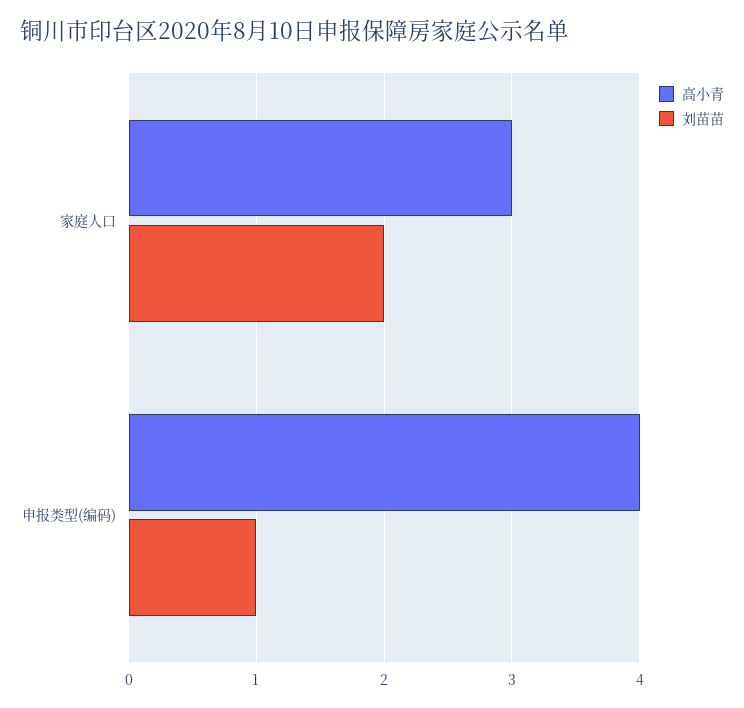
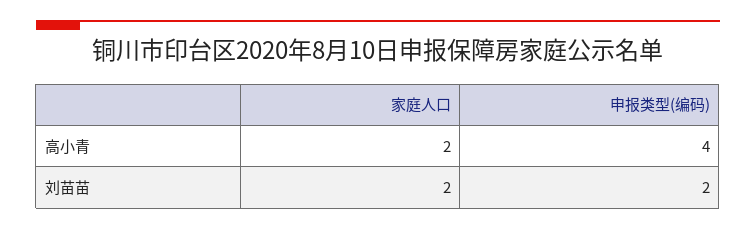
高小青, 家庭人口: 3 -> 2
刘苗苗, 申报类型(编码): 1 -> 2

